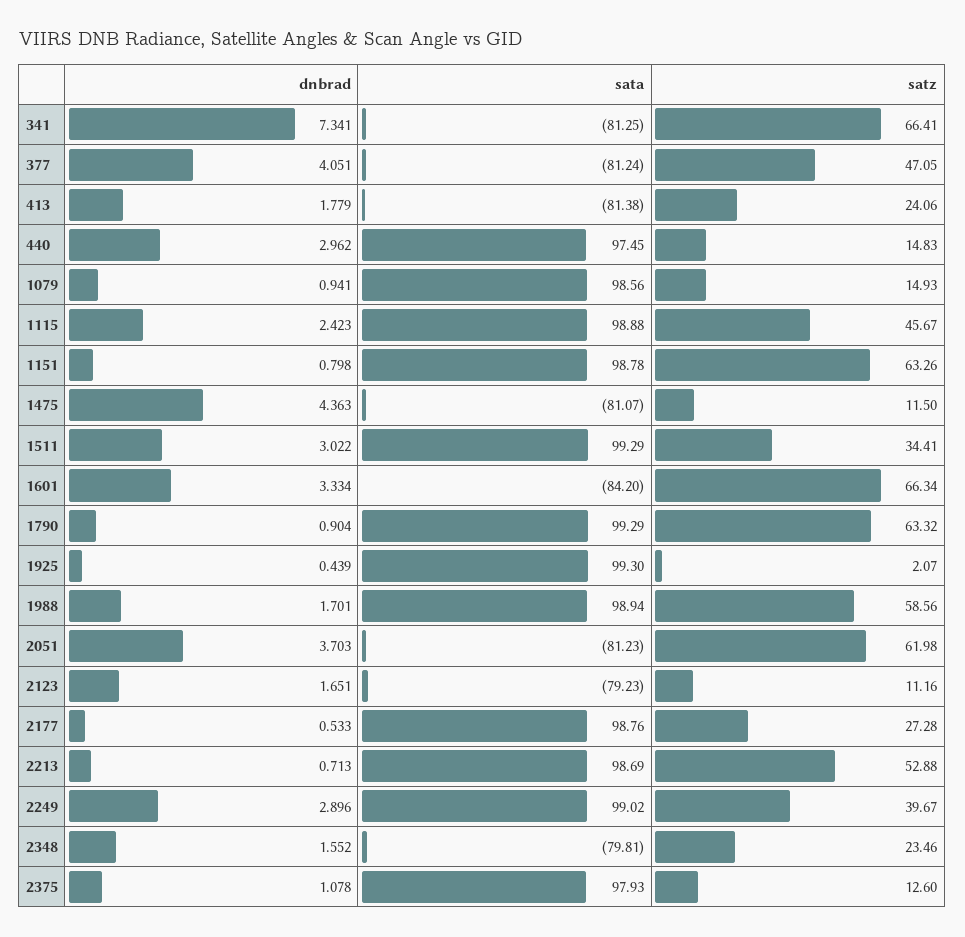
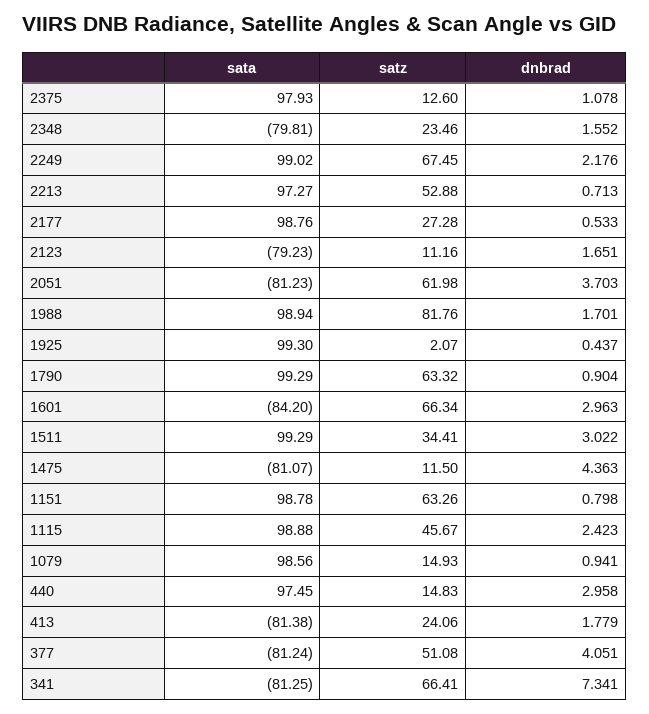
satz, 377: 47.05 -> 51.08
dnbrad, 440: 2.962 -> 2.958
dnbrad, 1601: 3.334 -> 2.963
dnbrad, 1925: 0.439 -> 0.437
satz, 1988: 58.56 -> 81.76
sata, 2213: 98.69 -> 97.27
dnbrad, 2249: 2.896 -> 2.176
satz, 2249: 39.67 -> 67.45

